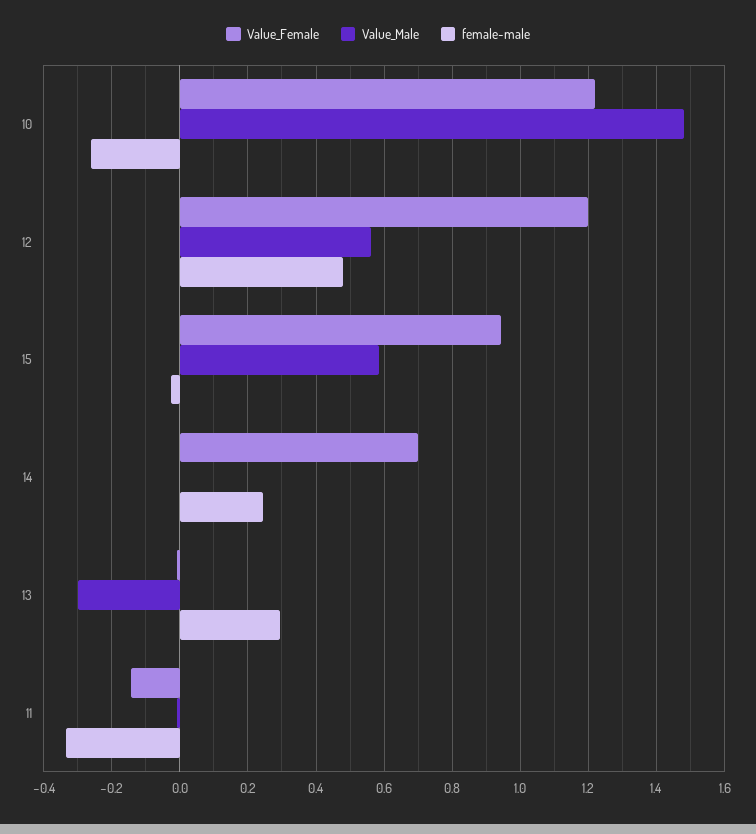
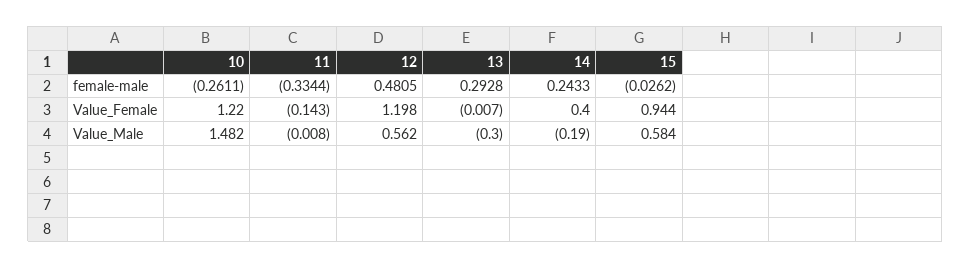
Value_Female, 14: 0.7 -> 0.4
Value_Male, 14: 0 -> -0.19

